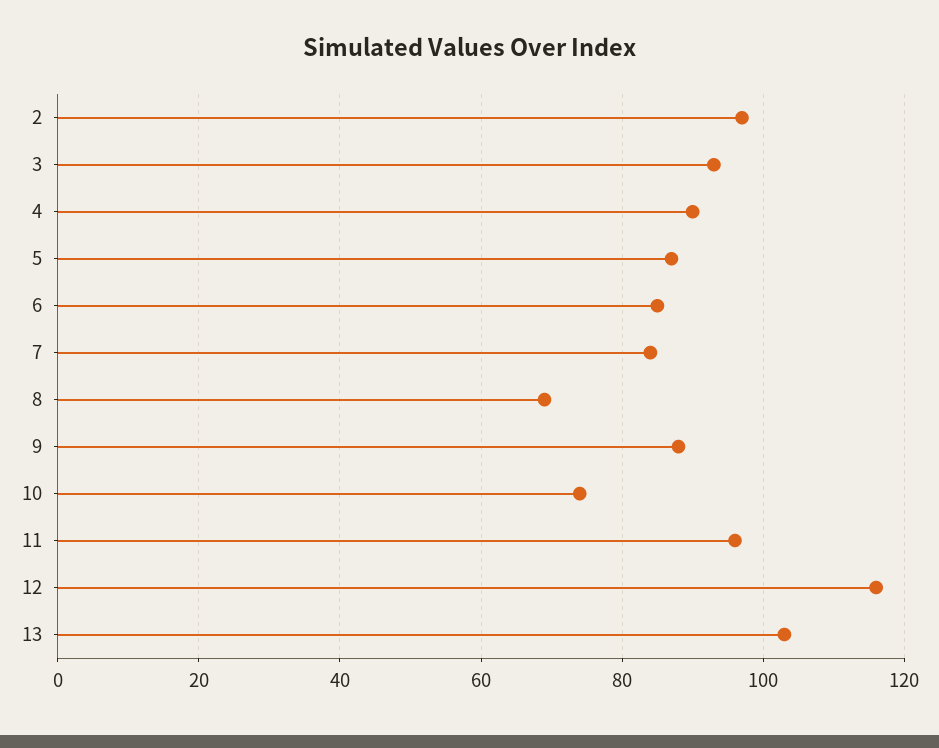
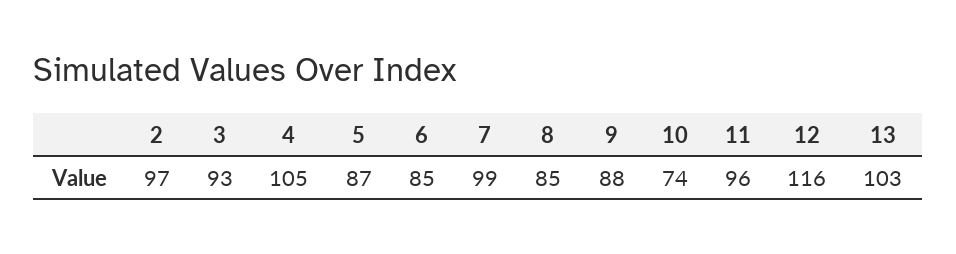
4: 90 -> 105
7: 85 -> 99
8: 70 -> 85

